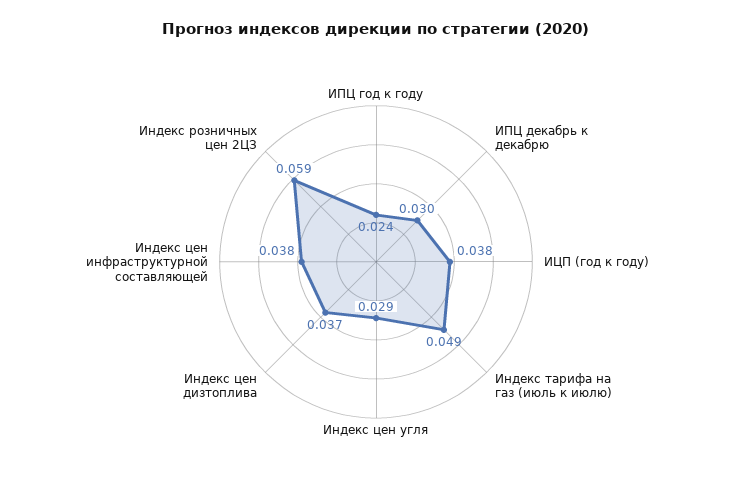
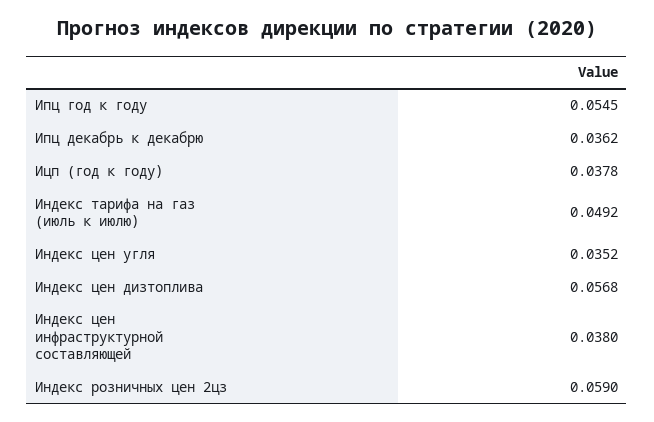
ИПЦ год к году: 0.024 -> 0.0545
ИПЦ декабрь к декабрю: 0.03 -> 0.0362
Индекс цен угля: 0.029 -> 0.0352
Индекс цен дизтоплива: 0.037 -> 0.0568

